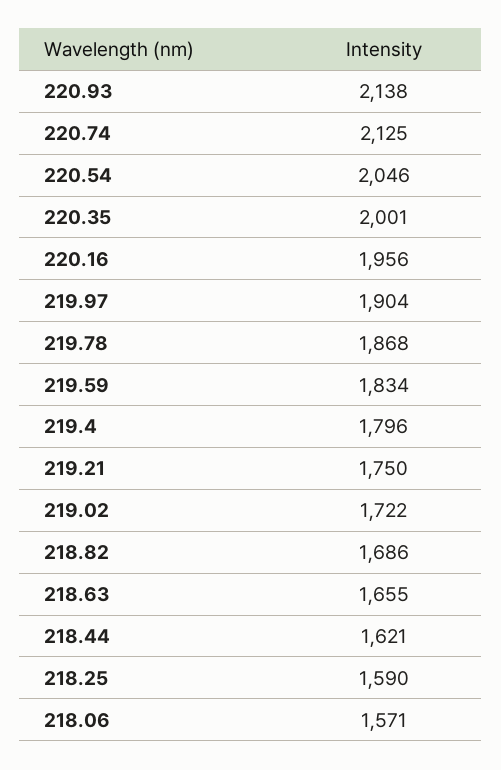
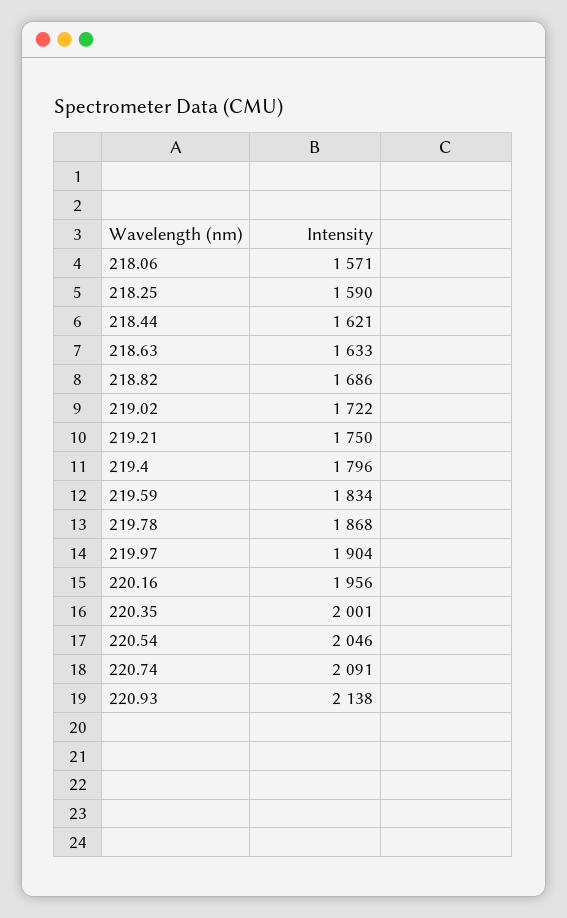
220.74: 2125 -> 2091
218.63: 1655 -> 1633

